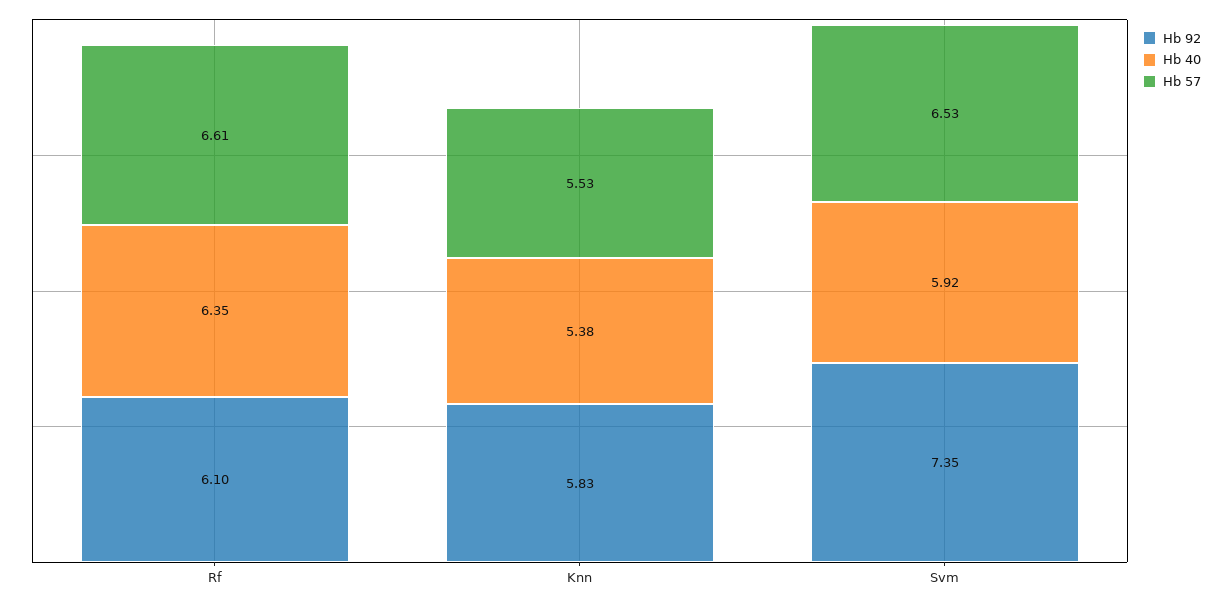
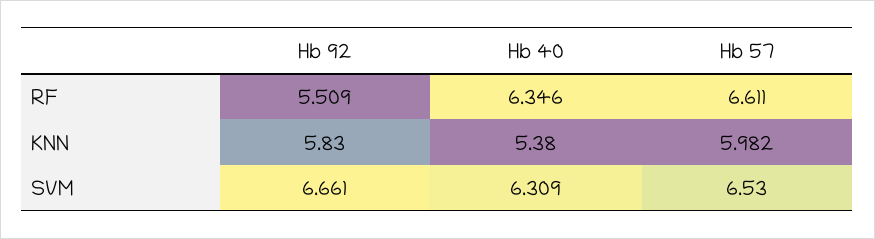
Hb 92, Rf: 6.1 -> 5.509
Hb 57, Knn: 5.53 -> 5.982
Hb 92, Svm: 7.35 -> 6.661
Hb 40, Svm: 5.92 -> 6.309

